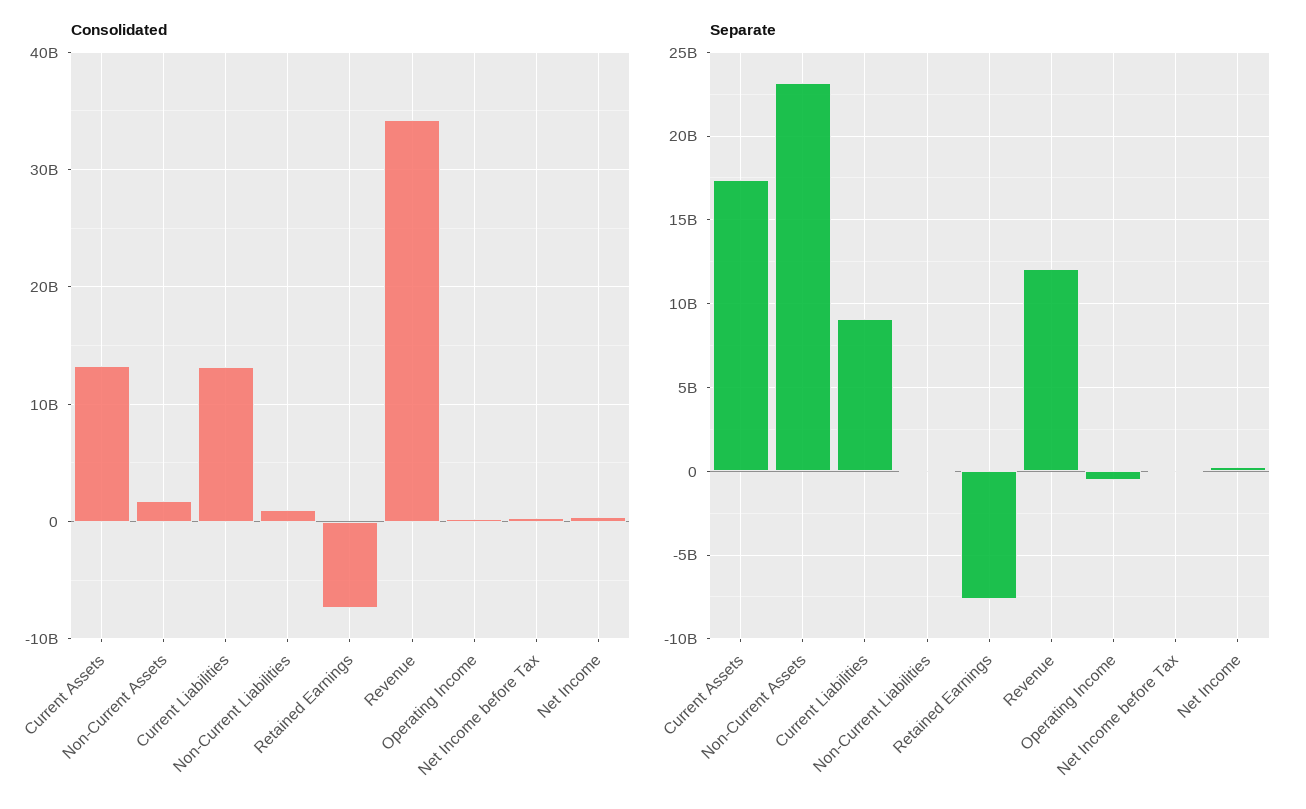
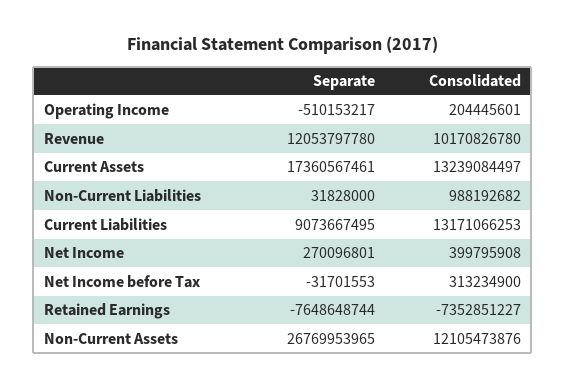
Consolidated, Non-Current Assets: 2000000000 -> 12105473876
Consolidated, Revenue: 34000000000 -> 10170826780
Separate, Non-Current Assets: 23000000000 -> 26769953965

